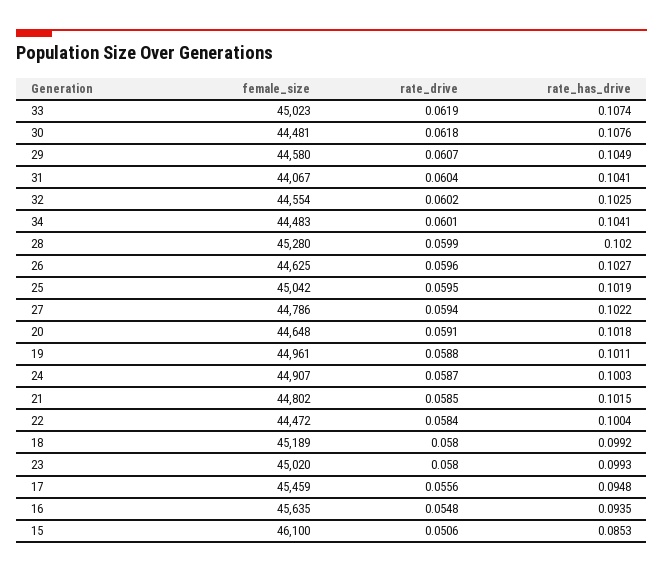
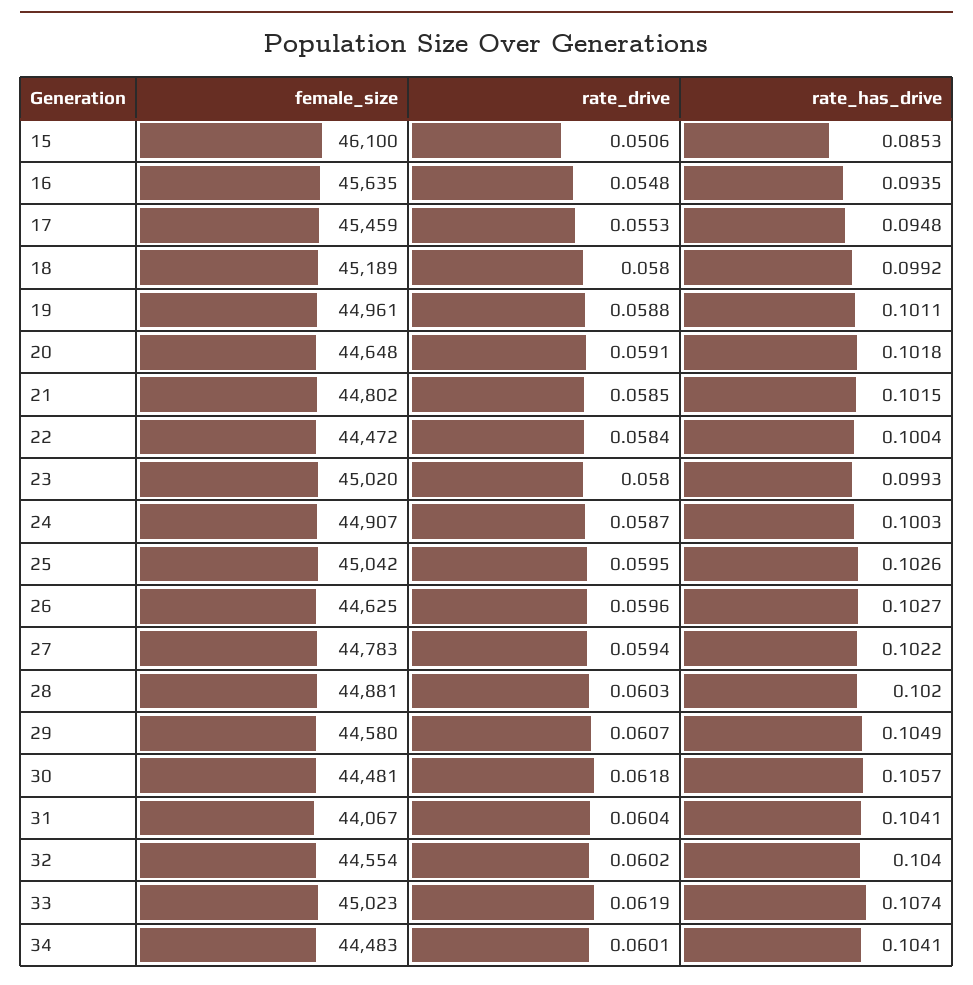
rate_has_drive, 30: 0.1076 -> 0.1057
rate_has_drive, 32: 0.1025 -> 0.104
female_size, 28: 45280 -> 44881
rate_drive, 28: 0.0599 -> 0.0603
rate_has_drive, 25: 0.1019 -> 0.1026
female_size, 27: 44786 -> 44783
rate_drive, 17: 0.0556 -> 0.0553

